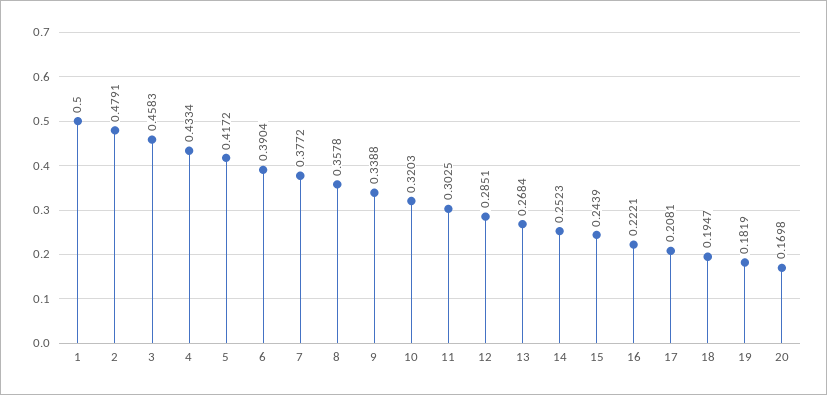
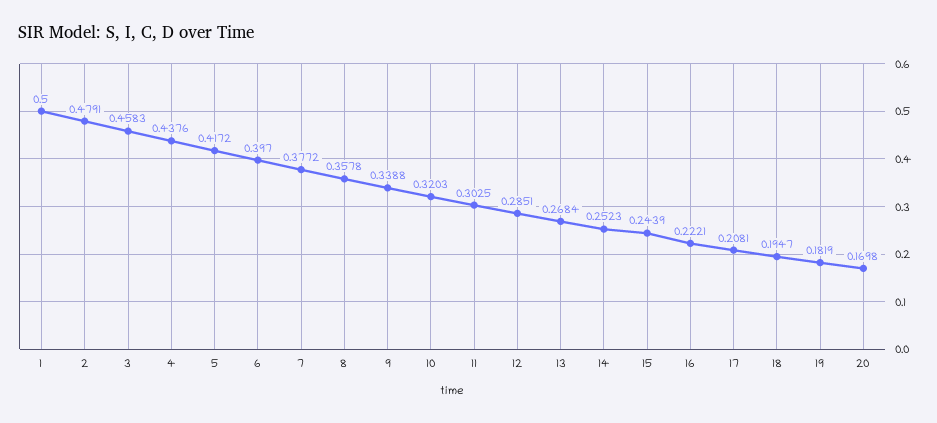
4: 0.4334 -> 0.4376
6: 0.3904 -> 0.397

